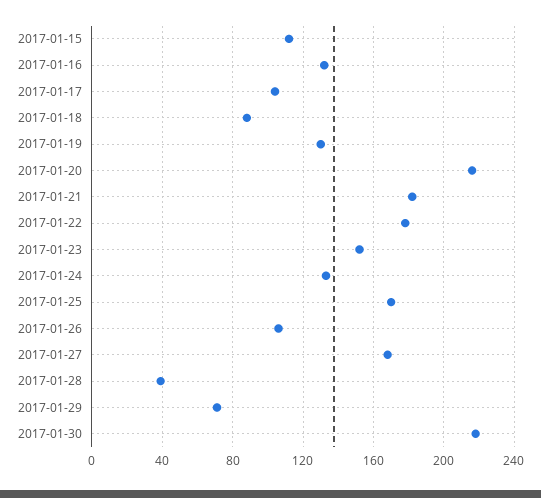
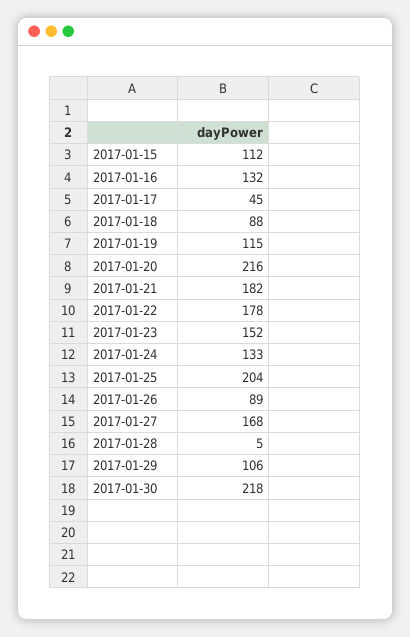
2017-01-17: 105 -> 45
2017-01-19: 130 -> 115
2017-01-25: 170 -> 204
2017-01-26: 105 -> 89
2017-01-28: 40 -> 5
2017-01-29: 70 -> 106

